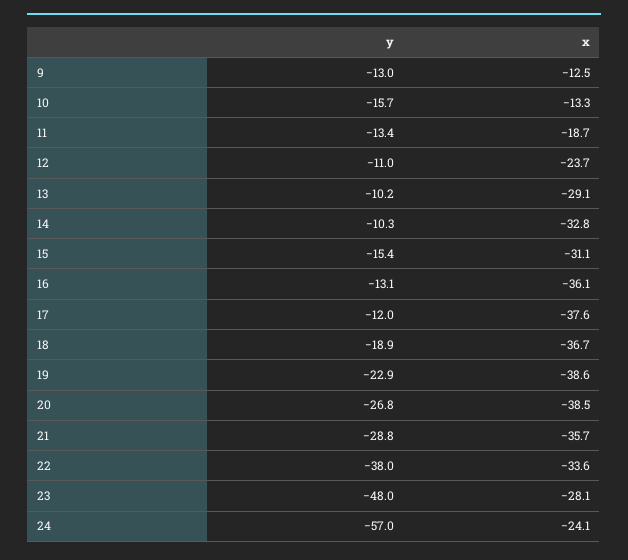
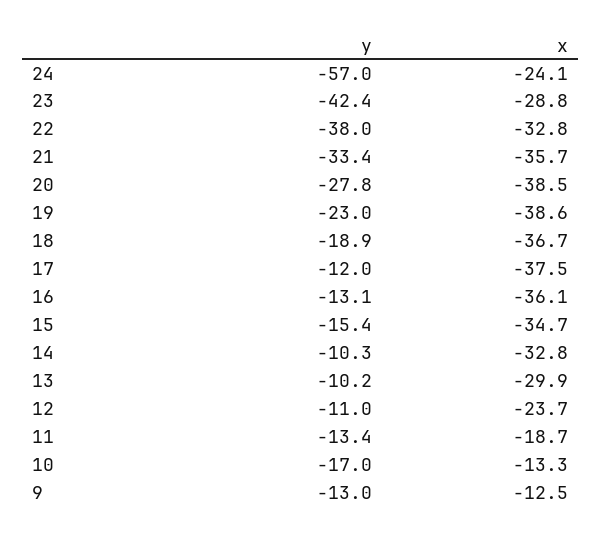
y, 10: -15.7 -> -17
x, 13: -29.1 -> -29.9
x, 15: -31.1 -> -34.7
x, 17: -37.6 -> -37.5
y, 19: -22.9 -> -23
y, 20: -26.8 -> -27.8
y, 21: -28.8 -> -33.4
x, 22: -33.6 -> -32.8
y, 23: -48 -> -42.4
x, 23: -28.1 -> -28.8

